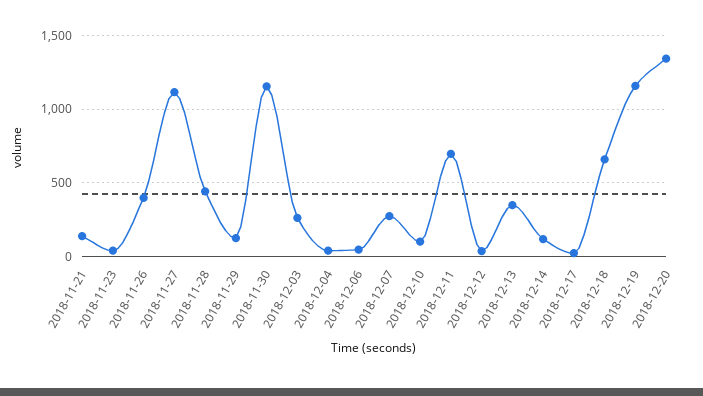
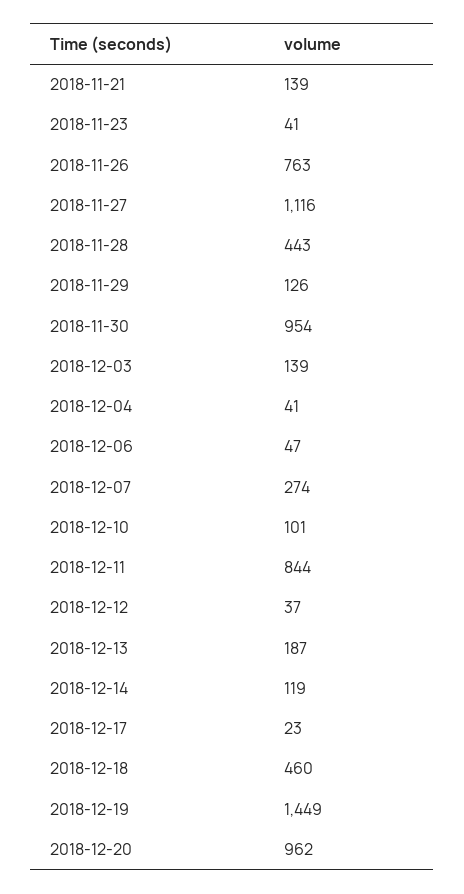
2018-11-26: 400 -> 763
2018-11-30: 1150 -> 954
2018-12-03: 250 -> 139
2018-12-11: 700 -> 844
2018-12-13: 350 -> 187
2018-12-18: 650 -> 460
2018-12-19: 1150 -> 1449
2018-12-20: 1350 -> 962

